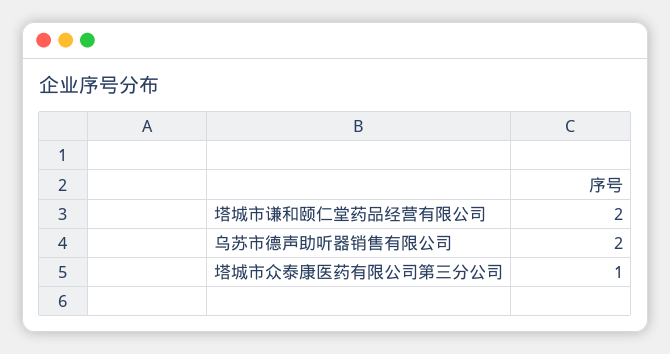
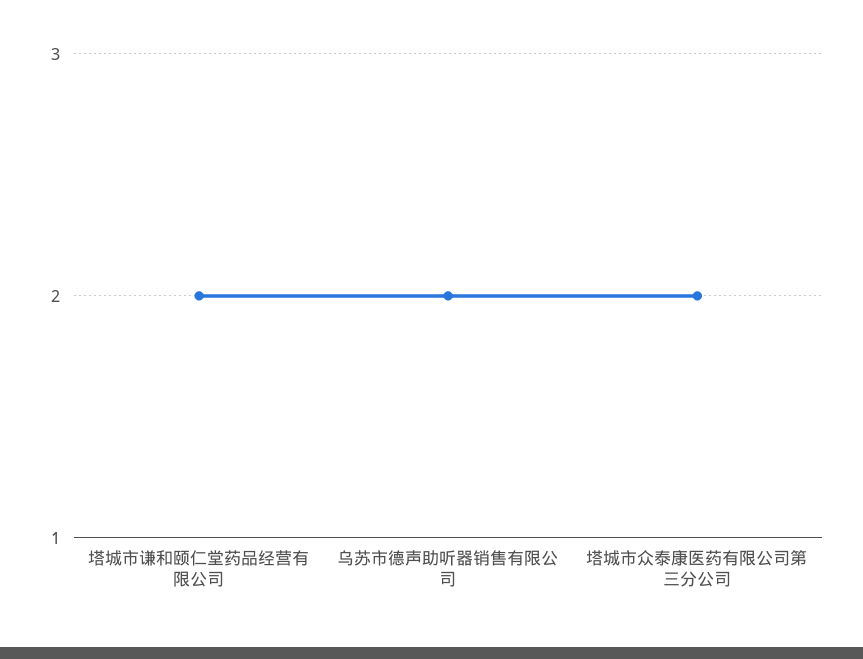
塔城市众泰康医药有限公司第三分公司: 1 -> 2

